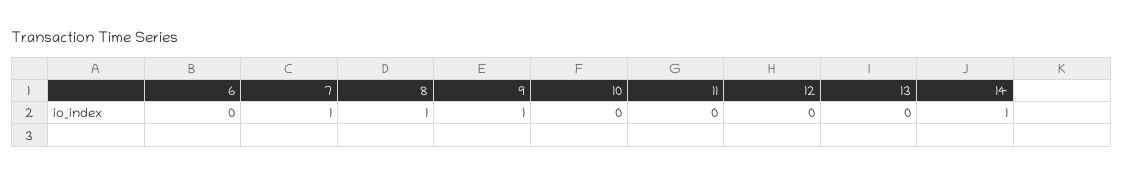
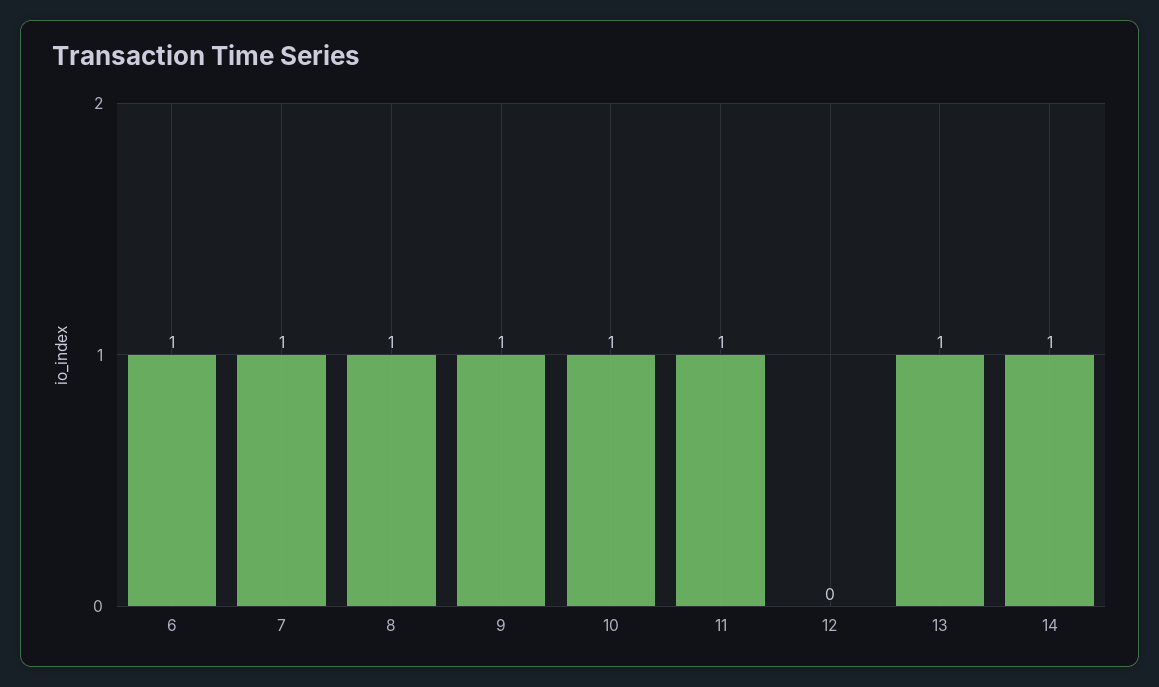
6: 0 -> 1
10: 0 -> 1
11: 0 -> 1
13: 0 -> 1

